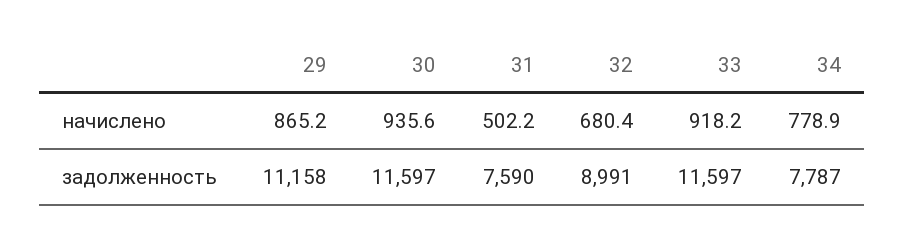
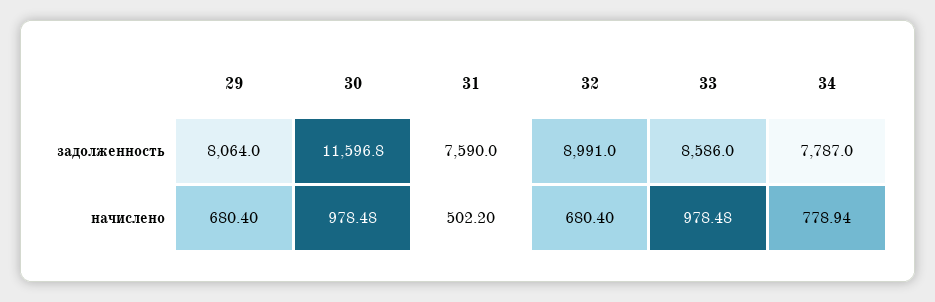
29, начислено: 865.2 -> 680.4
30, начислено: 935.6 -> 978.48
33, начислено: 918.2 -> 978.48
29, задолженность: 11158 -> 8064
33, задолженность: 11597 -> 8586

